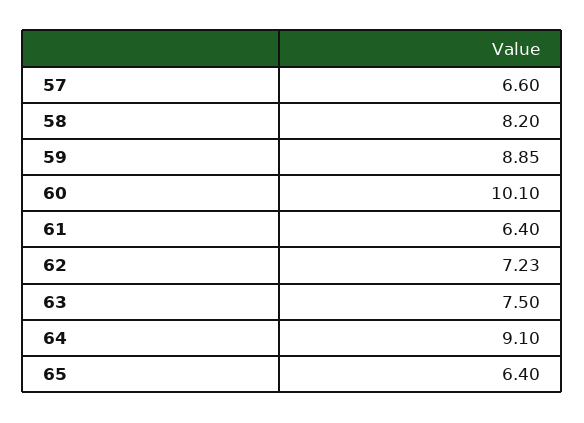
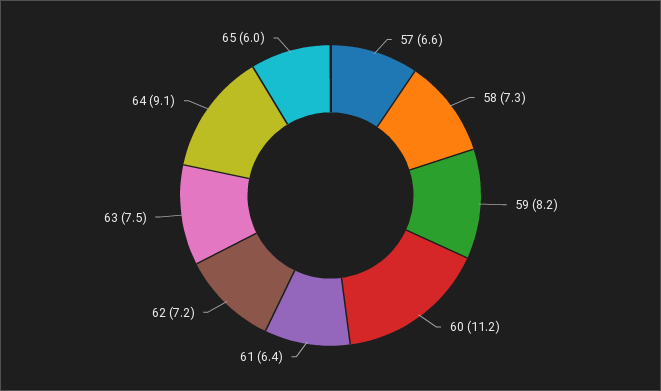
58: 8.2 -> 7.3
59: 8.85 -> 8.2
60: 10.1 -> 11.2
65: 6.4 -> 6

